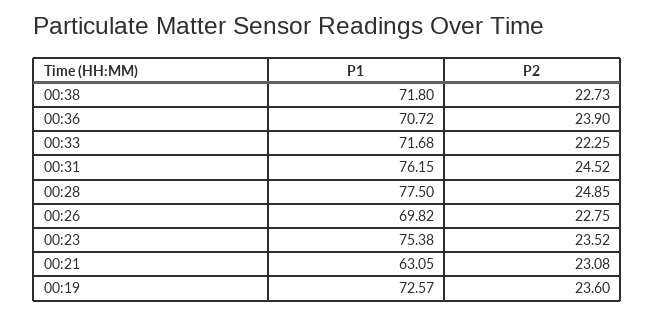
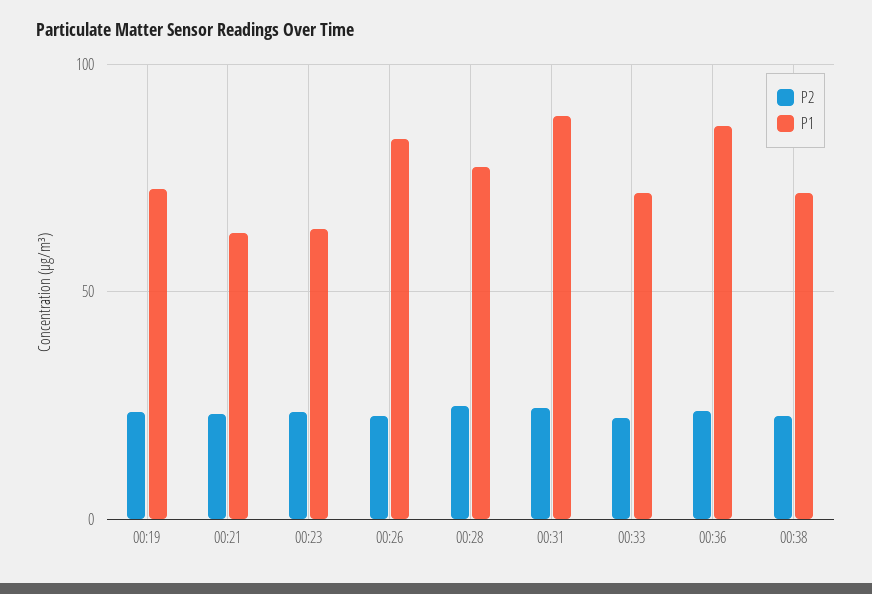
P1, 00:36: 70.72 -> 85
P1, 00:31: 76.15 -> 90
P1, 00:26: 69.82 -> 85
P1, 00:23: 75.38 -> 65

